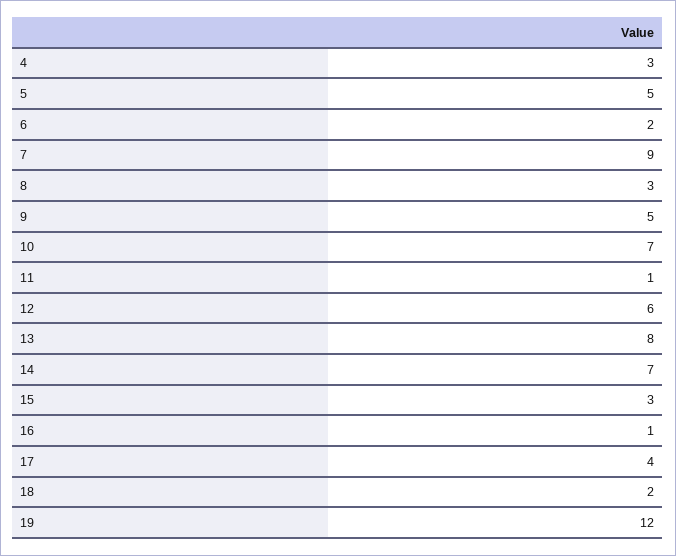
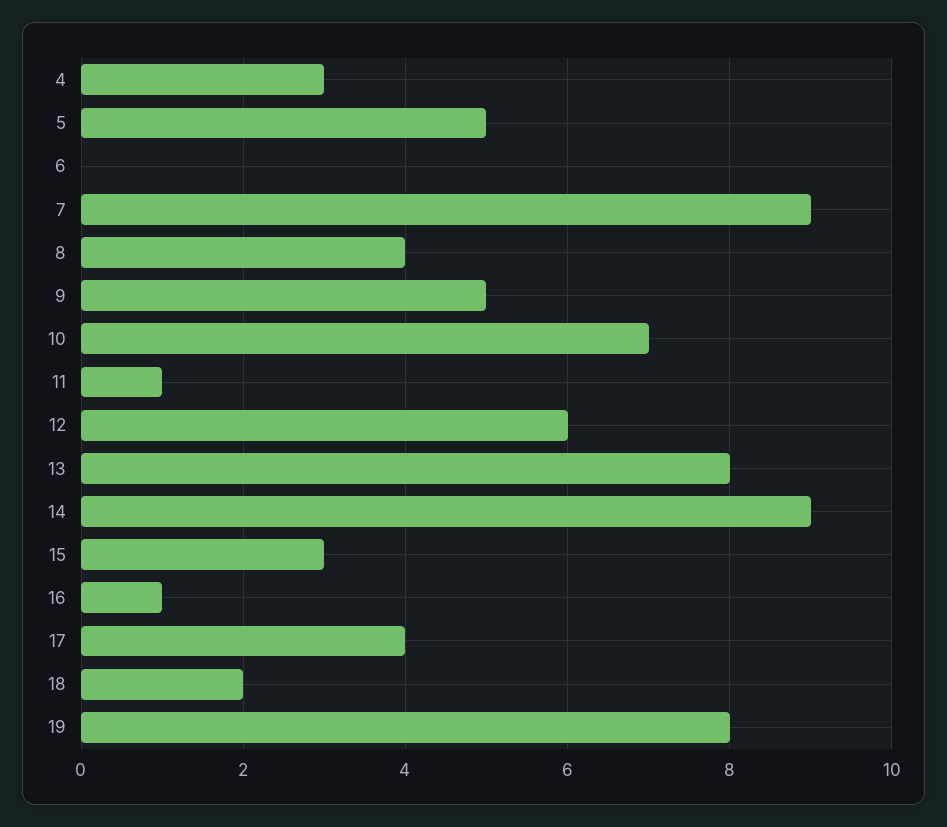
6: 2 -> 0
8: 3 -> 4
14: 7 -> 9
19: 12 -> 8

